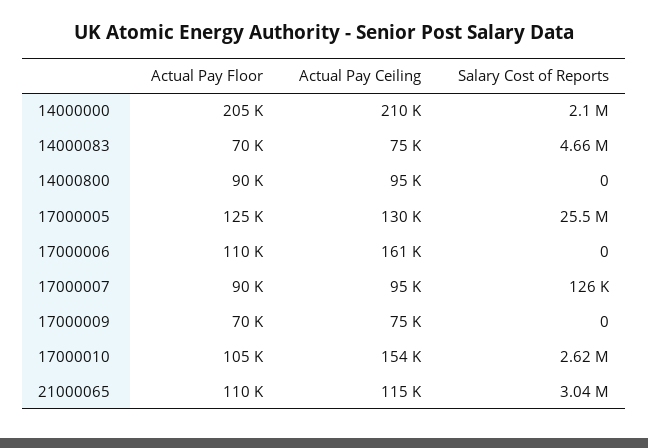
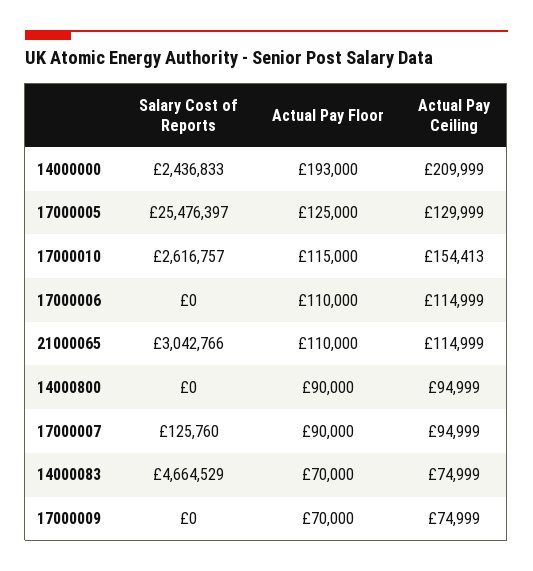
Actual Pay Floor, 14000000: 205000 -> 193000
Salary Cost of Reports, 14000000: 2100000 -> 2436833
Actual Pay Ceiling, 17000006: 161000 -> 114999
Actual Pay Floor, 17000010: 105000 -> 115000

